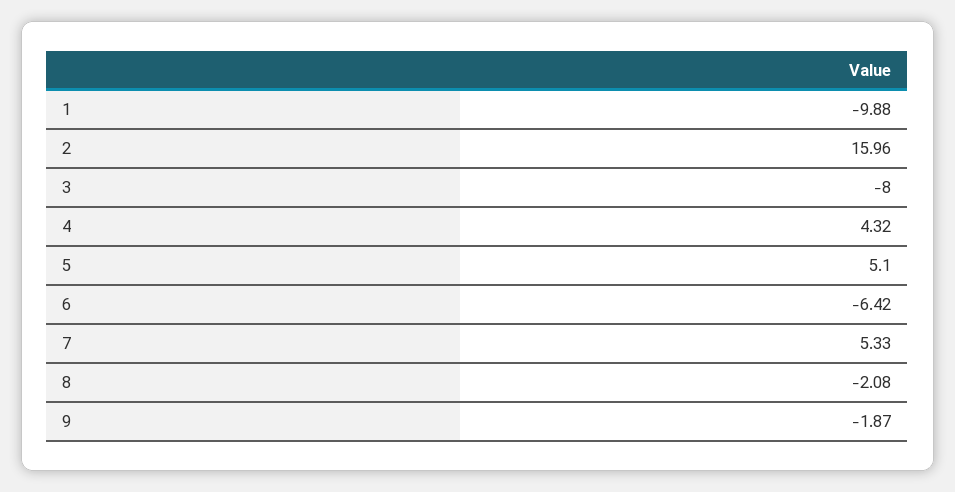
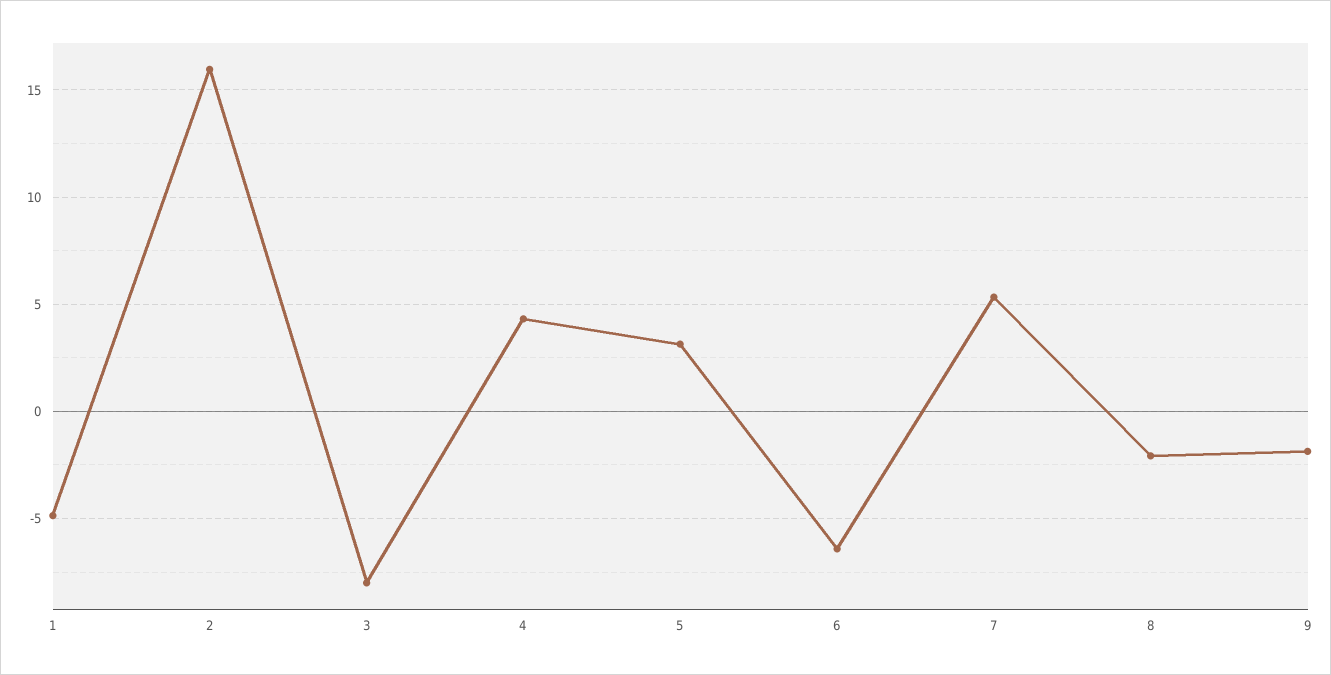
1: -9.88 -> -5
5: 5.1 -> 3

